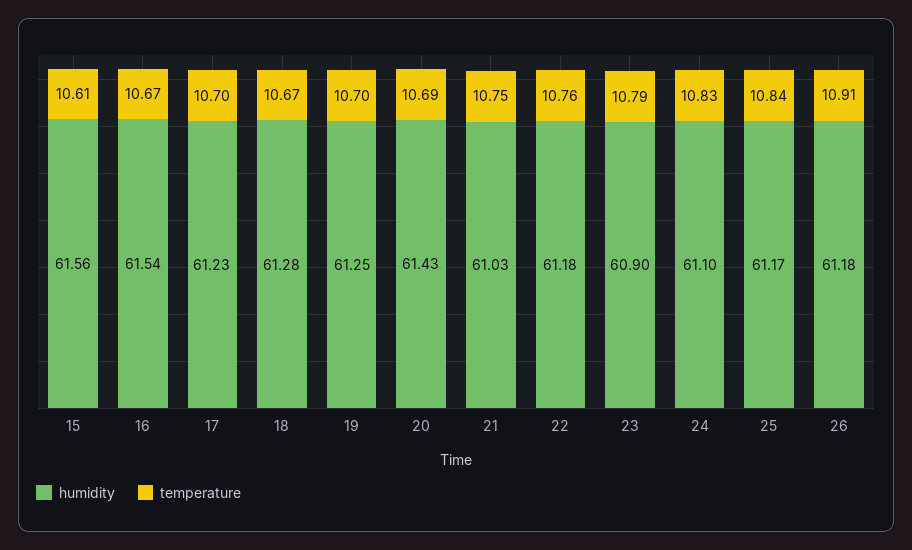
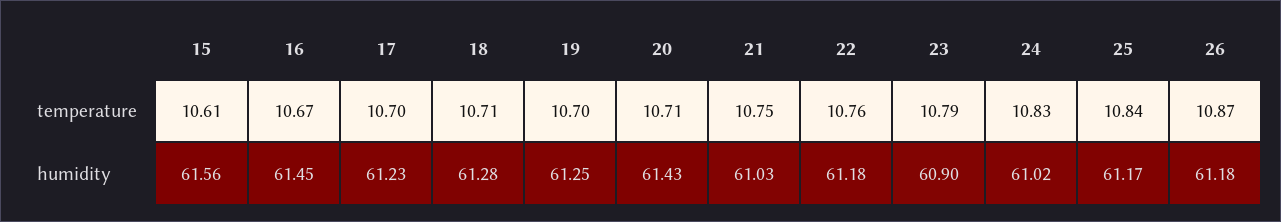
humidity, 16: 61.54 -> 61.45
temperature, 18: 10.67 -> 10.71
temperature, 20: 10.69 -> 10.71
humidity, 24: 61.1 -> 61.02
temperature, 26: 10.91 -> 10.87

